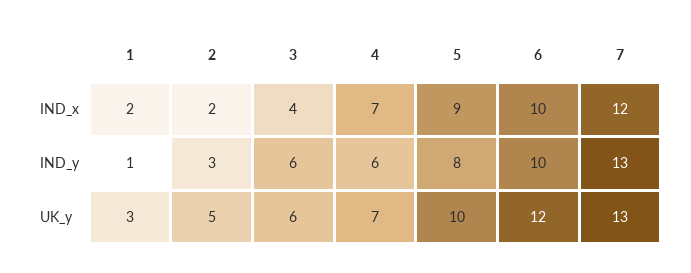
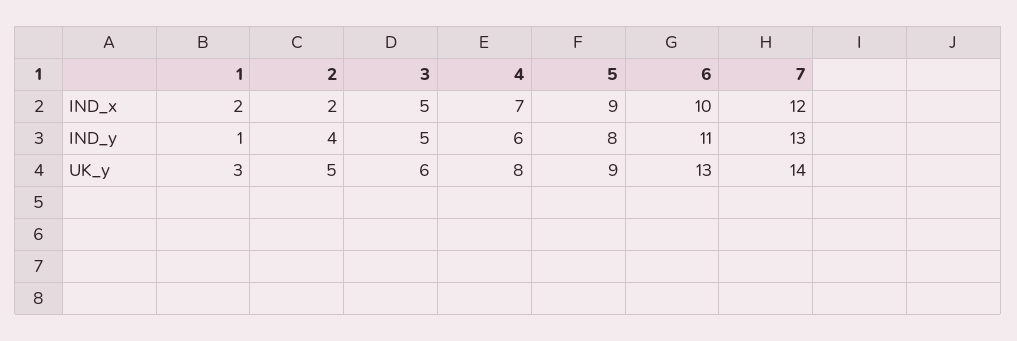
3, IND_x: 4 -> 5
2, IND_y: 3 -> 4
3, IND_y: 6 -> 5
6, IND_y: 10 -> 11
4, UK_y: 7 -> 8
5, UK_y: 10 -> 9
6, UK_y: 12 -> 13
7, UK_y: 13 -> 14

